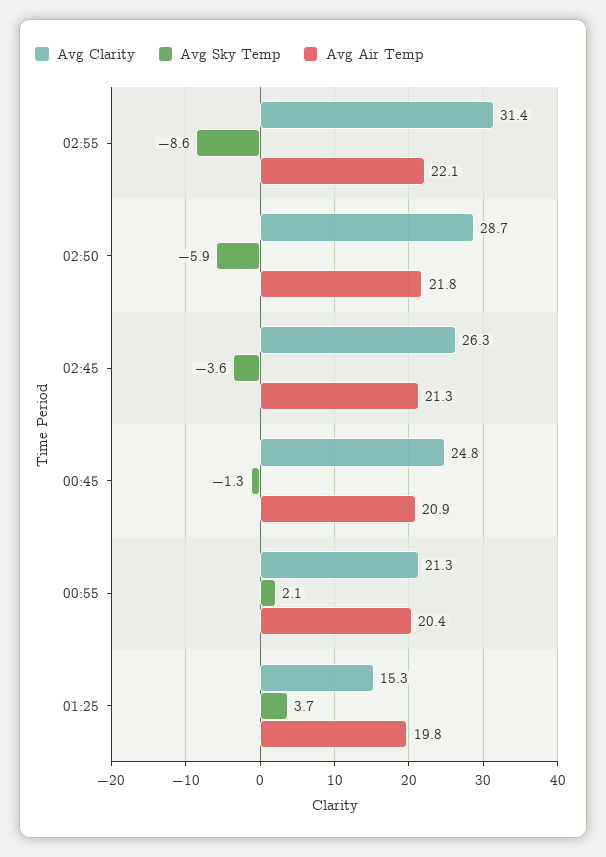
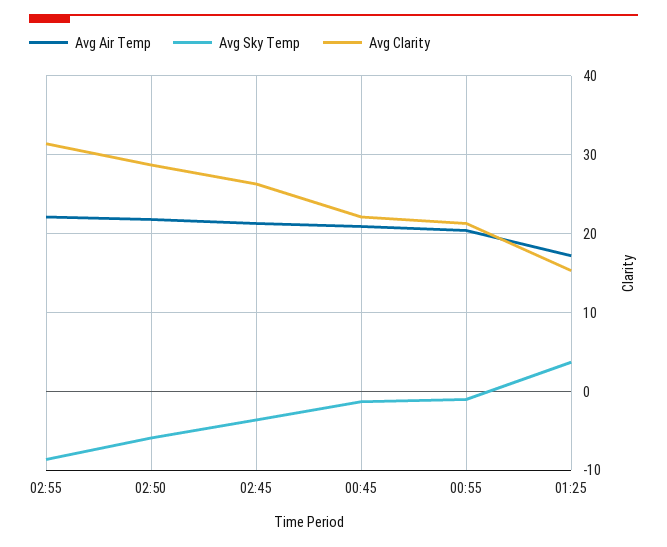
Avg Clarity, 00:45: 24.8 -> 22
Avg Sky Temp, 00:55: 2.1 -> -1
Avg Air Temp, 01:25: 19.8 -> 17

